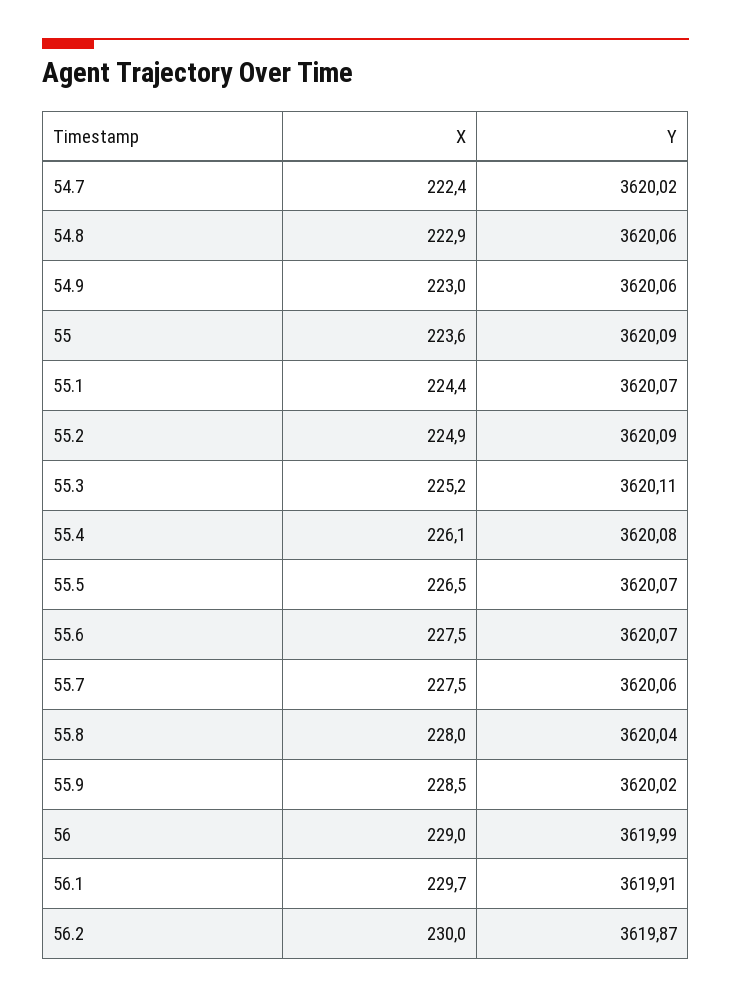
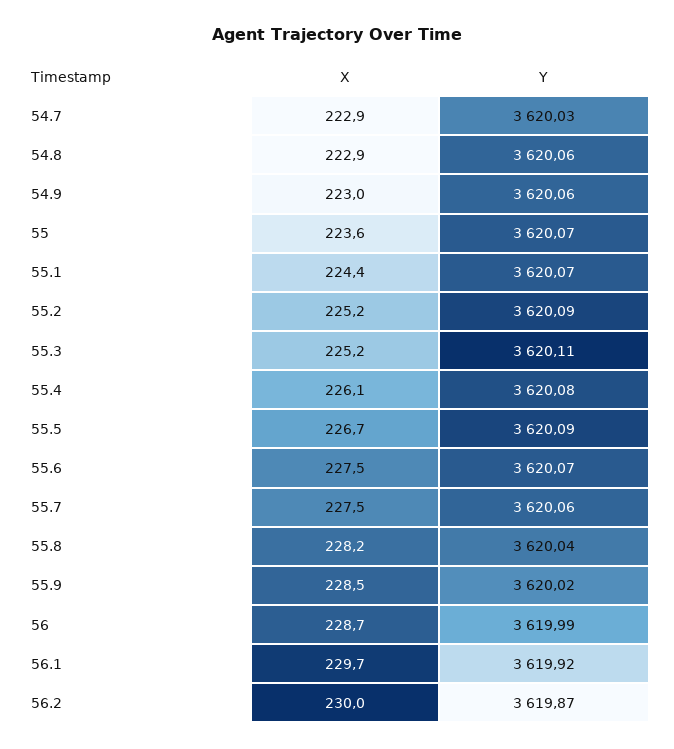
X, 54.7: 222.4 -> 222.9
Y, 54.7: 3620.02 -> 3620.03
Y, 55: 3620.09 -> 3620.07
X, 55.2: 224.9 -> 225.2
X, 55.5: 226.5 -> 226.7
Y, 55.5: 3620.07 -> 3620.09
X, 55.8: 228 -> 228.2
X, 56: 229 -> 228.7
Y, 56.1: 3619.91 -> 3619.92

